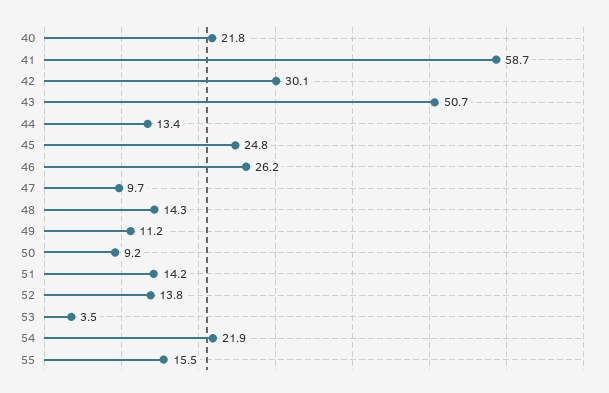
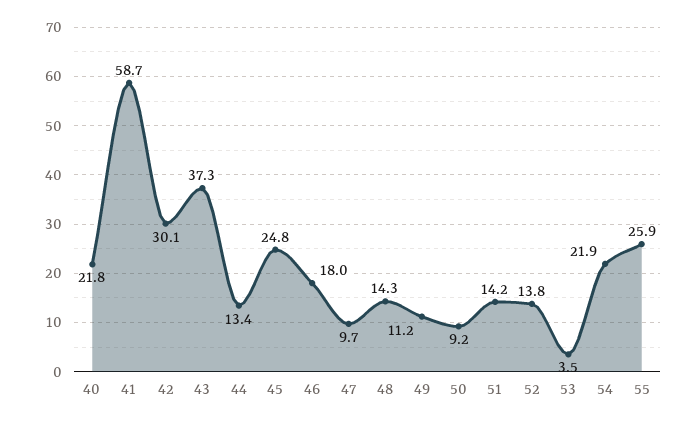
43: 50.7 -> 37.3
46: 26.2 -> 18
55: 15.5 -> 25.9

